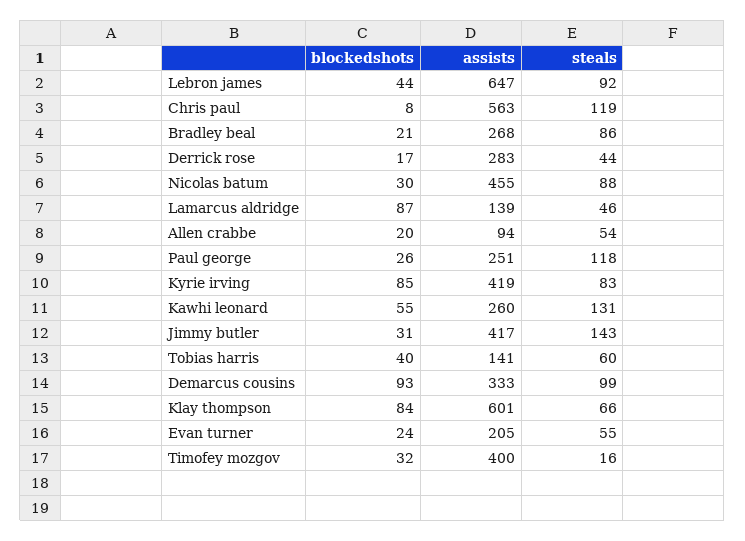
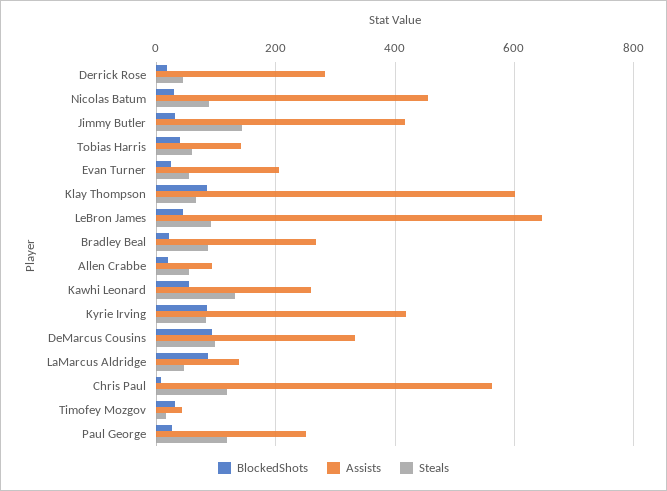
assists, Timofey mozgov: 400 -> 40

